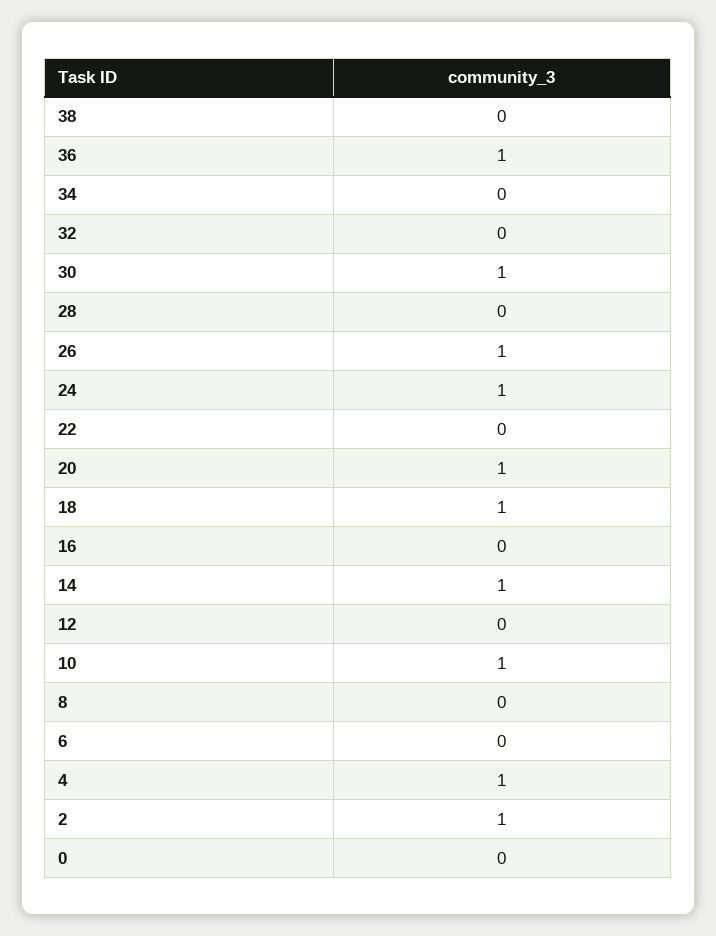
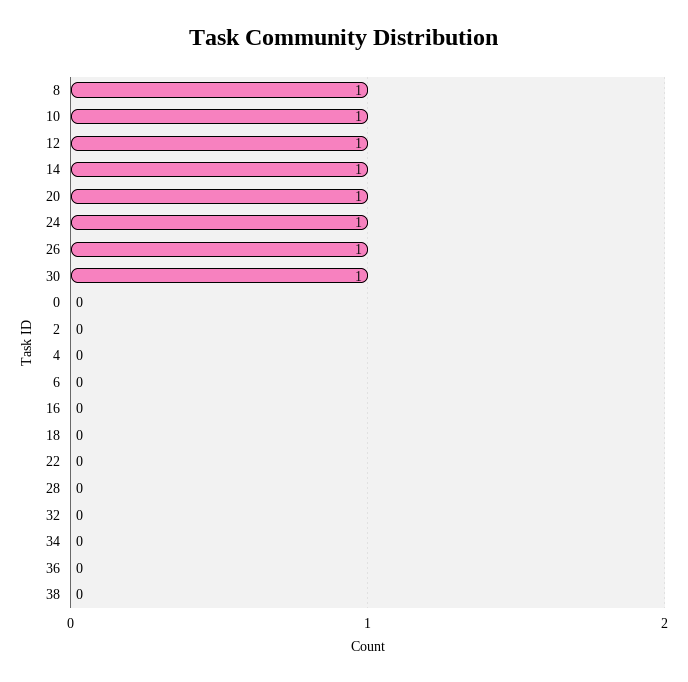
36: 1 -> 0
18: 1 -> 0
12: 0 -> 1
8: 0 -> 1
4: 1 -> 0
2: 1 -> 0

